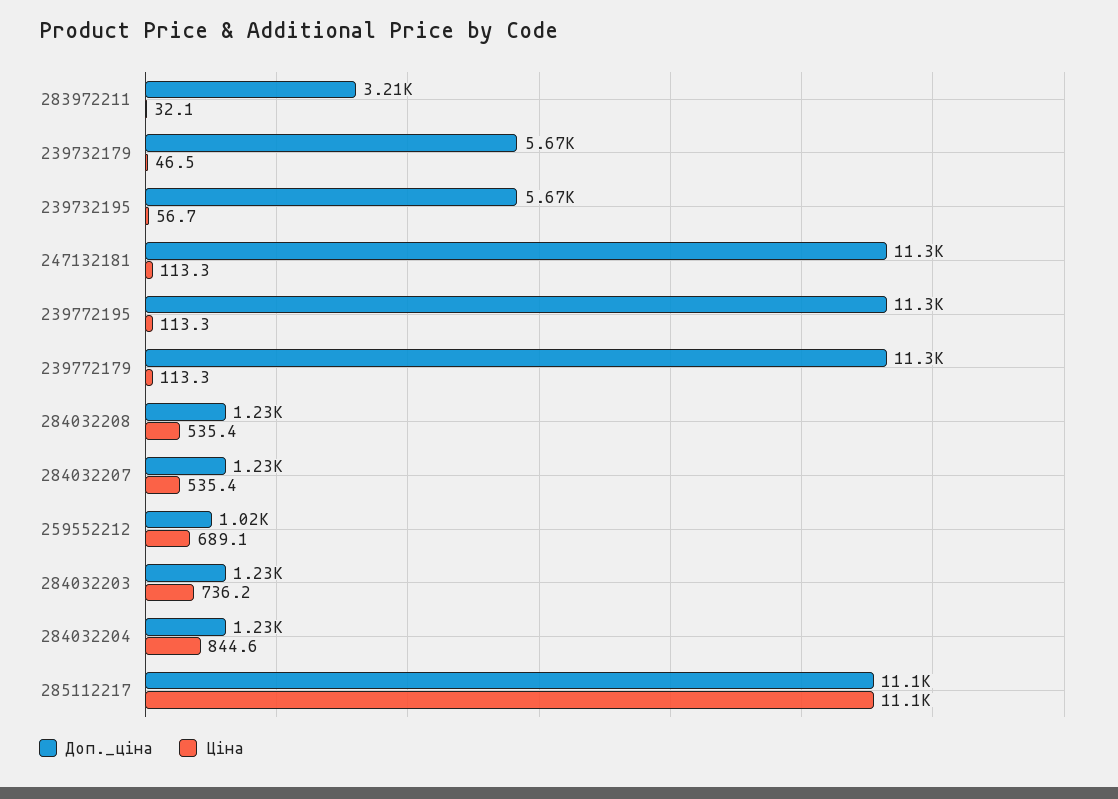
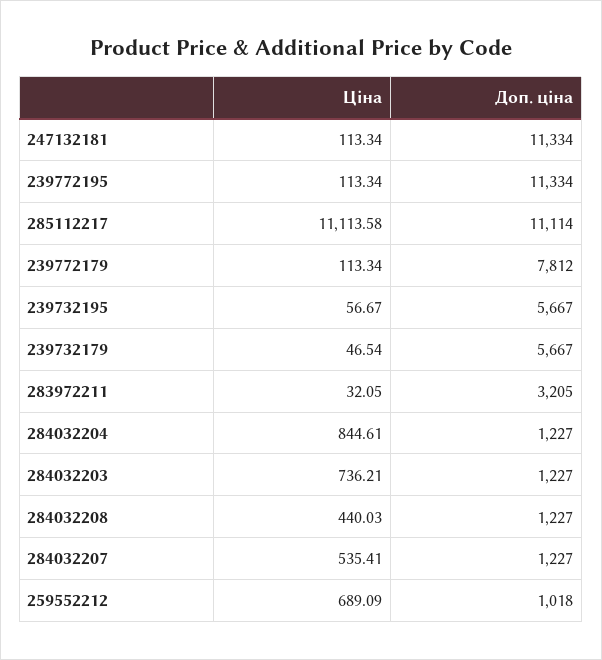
Доп._ціна, 239772179: 11300 -> 7812
Ціна, 284032208: 535.4 -> 440.03

